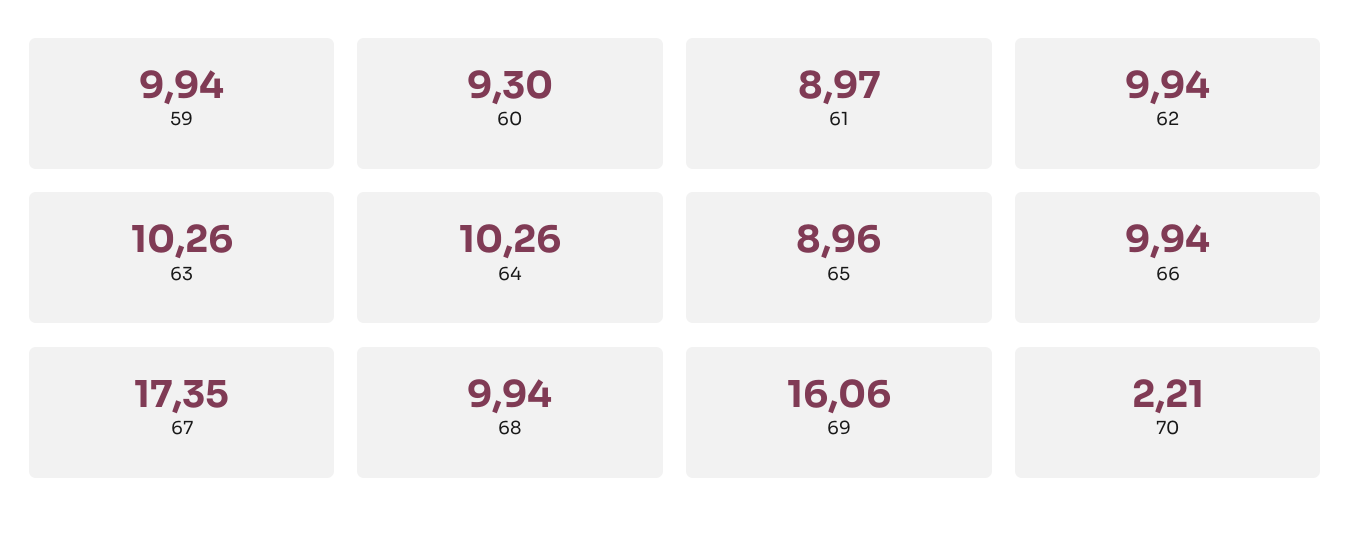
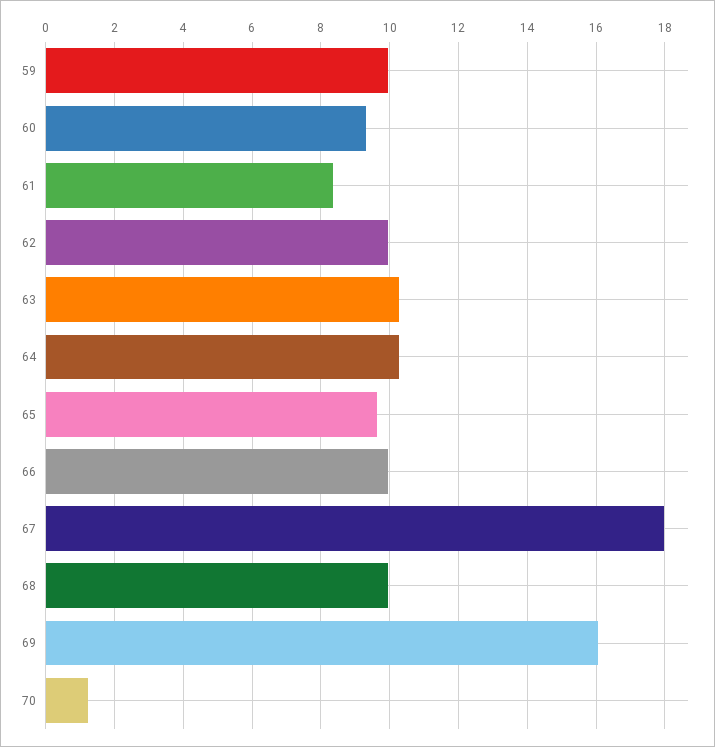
61: 8.97 -> 8.4
65: 8.96 -> 9.6
67: 17.35 -> 18
70: 2.21 -> 1.2

